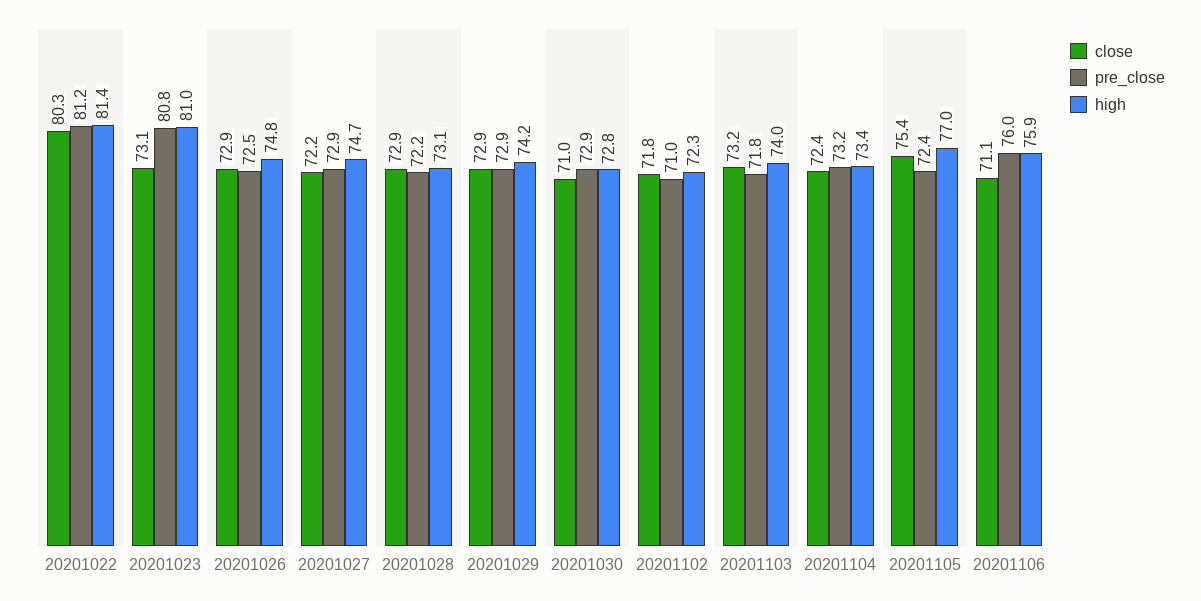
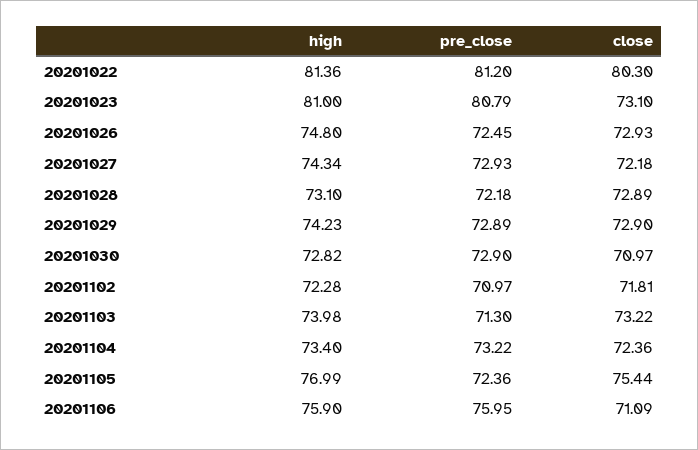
high, 20201027: 74.7 -> 74.34
pre_close, 20201103: 71.8 -> 71.3

